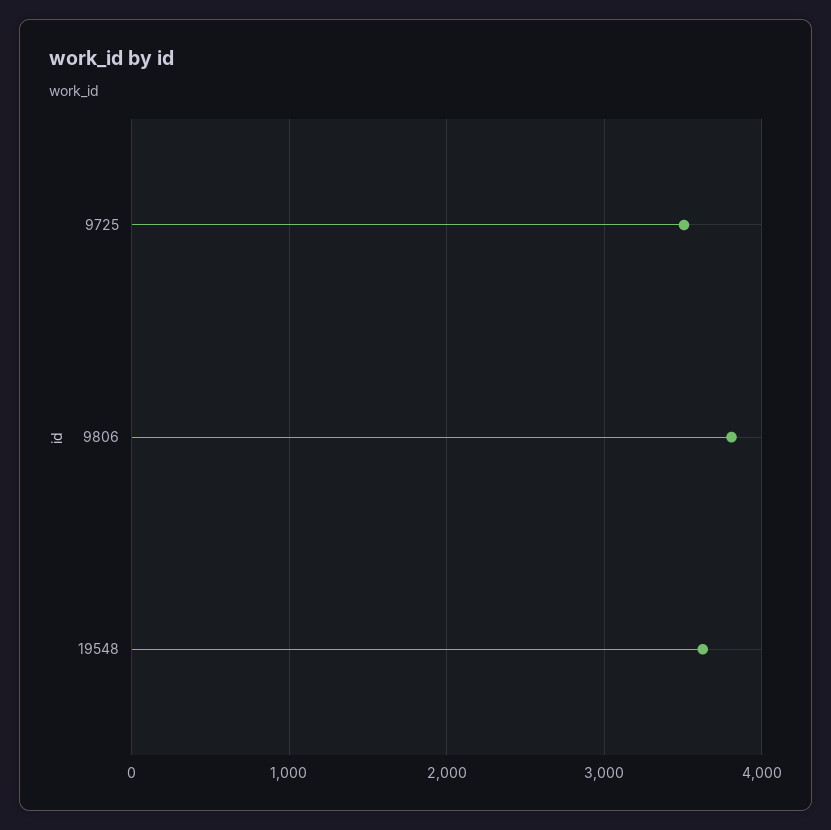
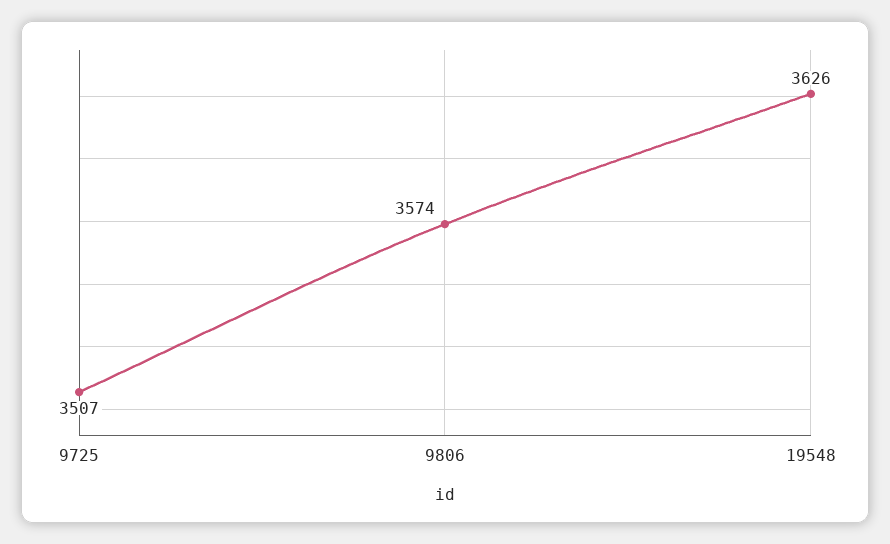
9806: 3800 -> 3574

